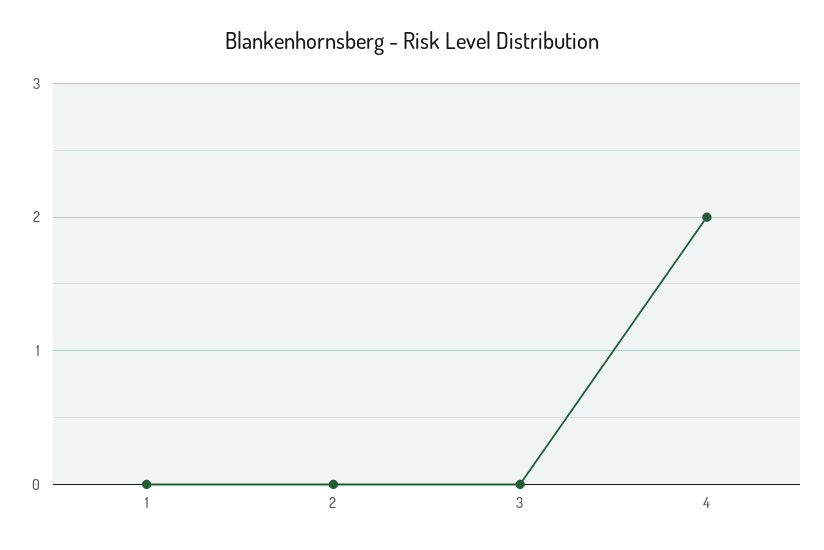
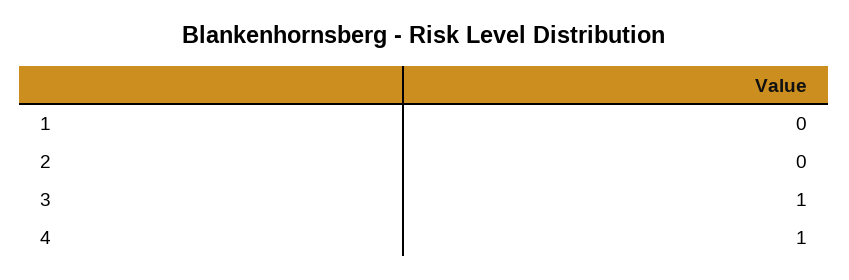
3: 0 -> 1
4: 2 -> 1

